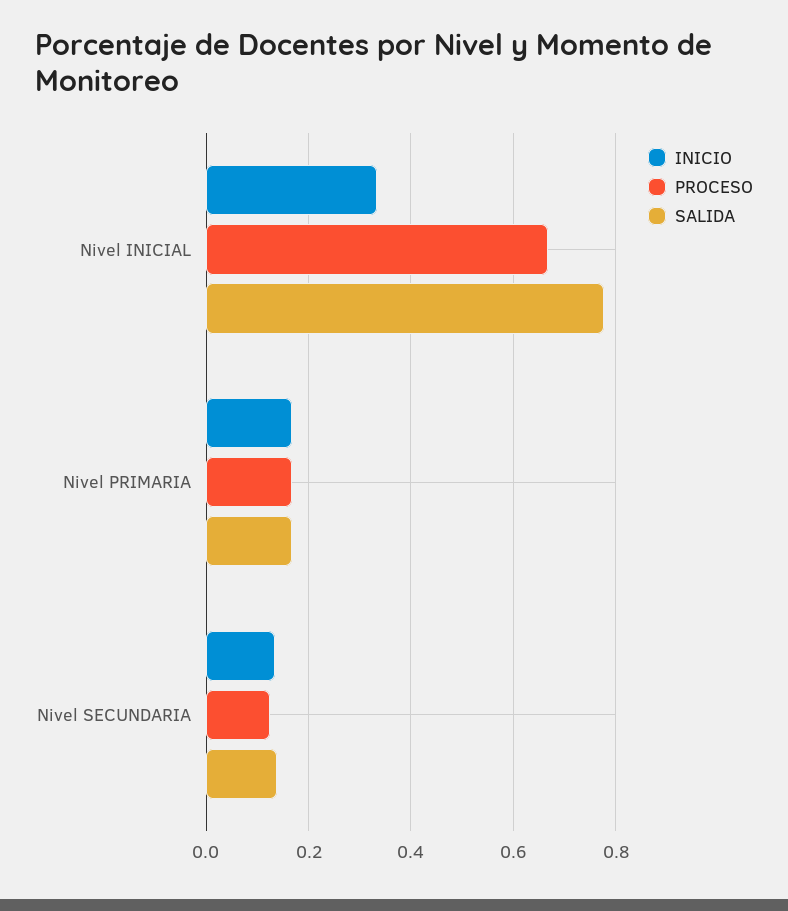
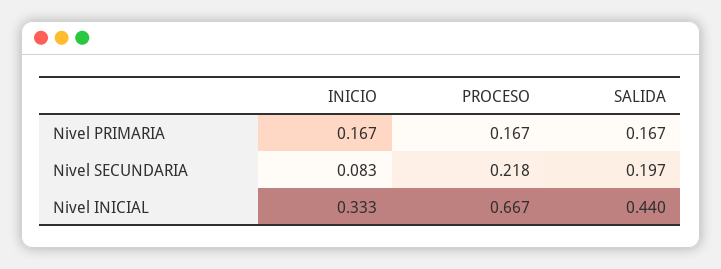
SALIDA, Nivel INICIAL: 0.78 -> 0.44
INICIO, Nivel SECUNDARIA: 0.14 -> 0.083
PROCESO, Nivel SECUNDARIA: 0.12 -> 0.218
SALIDA, Nivel SECUNDARIA: 0.14 -> 0.197

